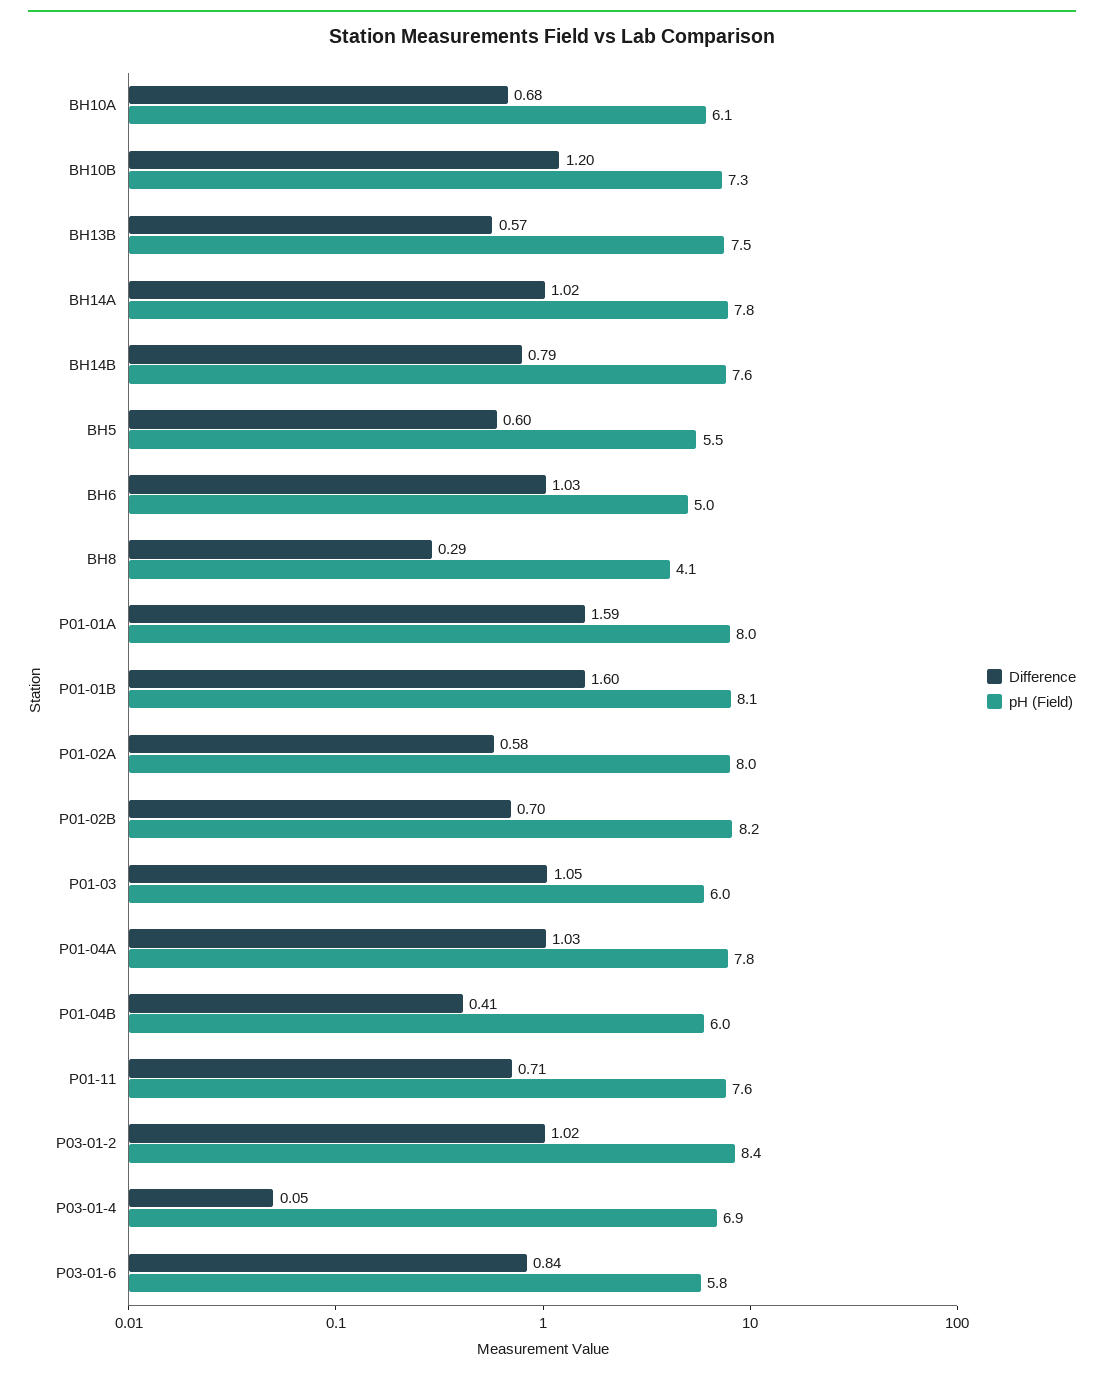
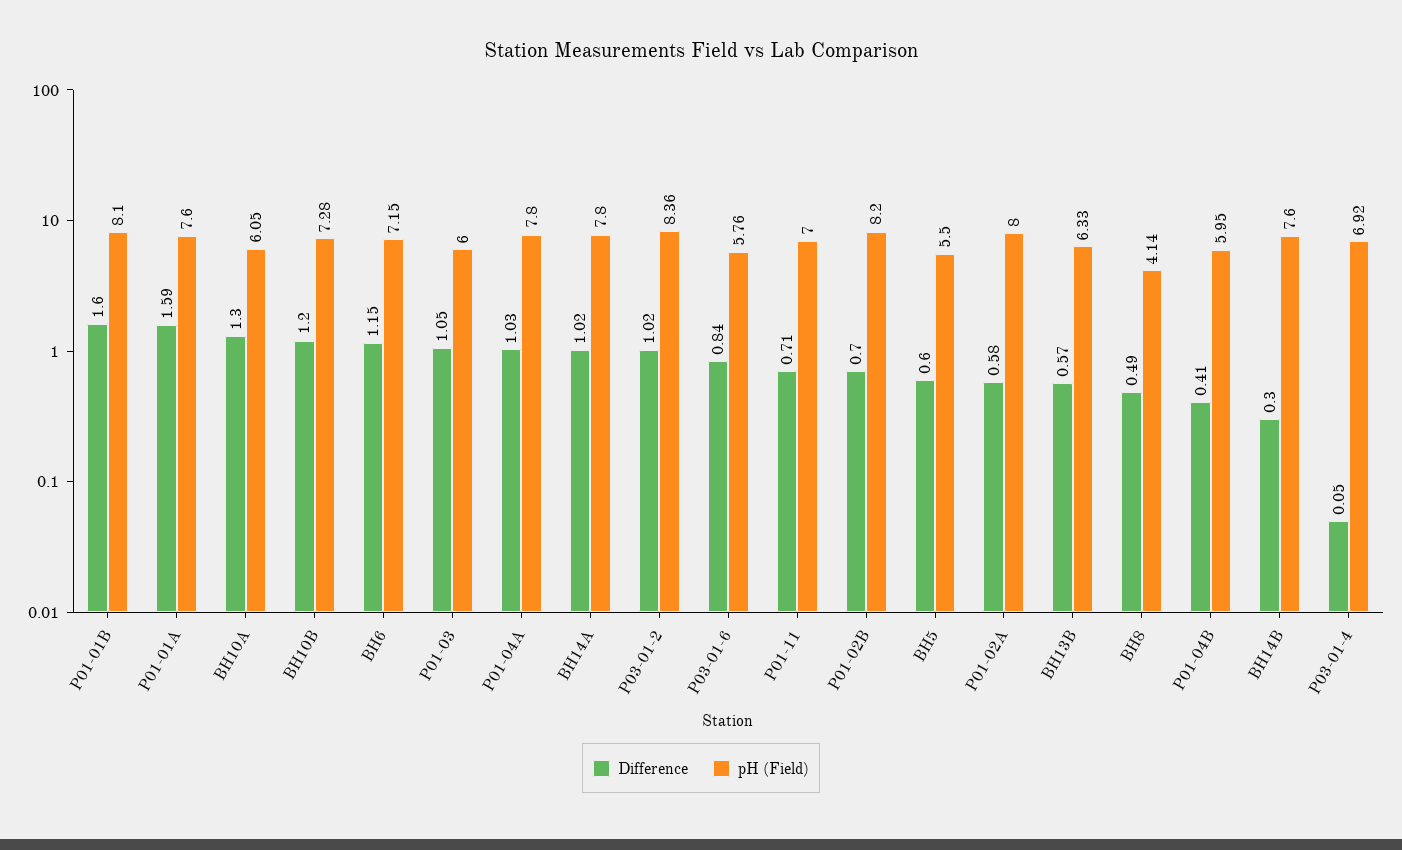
Difference, BH10A: 0.68 -> 1.3
pH (Field), BH13B: 7.5 -> 6.33
Difference, BH14B: 0.79 -> 0.3
Difference, BH6: 1.03 -> 1.15
pH (Field), BH6: 5 -> 7.15
Difference, BH8: 0.29 -> 0.49
pH (Field), P01-01A: 8 -> 7.6
pH (Field), P01-11: 7.6 -> 7

